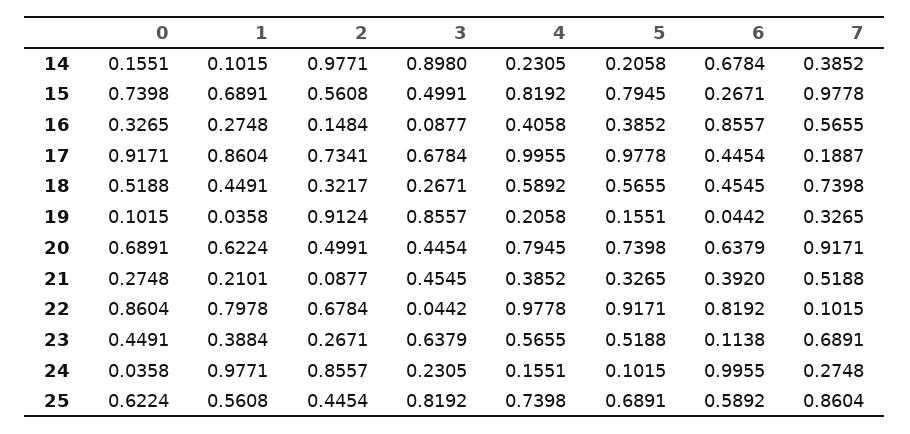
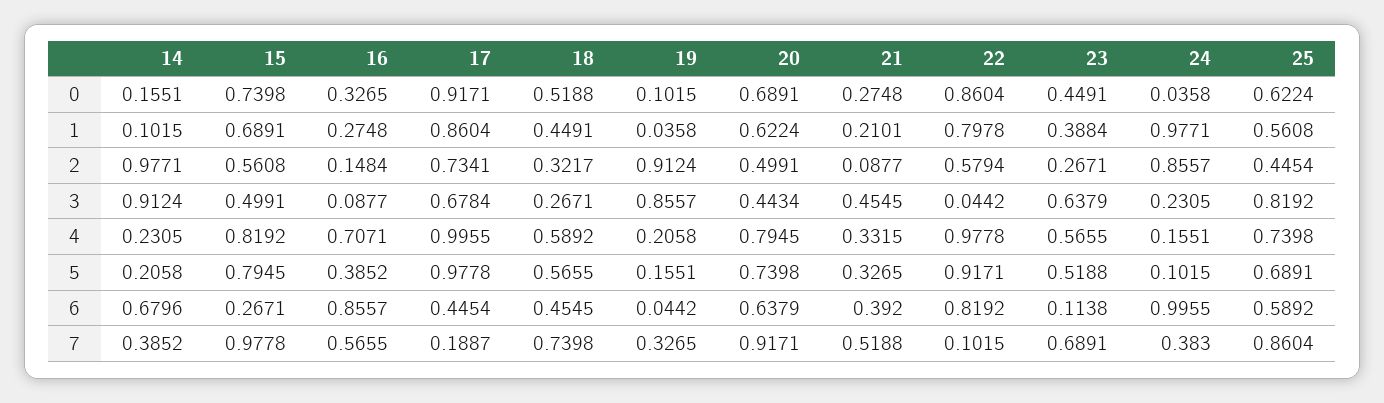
3, 14: 0.898 -> 0.9124
6, 14: 0.6784 -> 0.6796
4, 16: 0.4058 -> 0.7071
3, 20: 0.4454 -> 0.4434
4, 21: 0.3852 -> 0.3315
2, 22: 0.6784 -> 0.5794
7, 24: 0.2748 -> 0.383

